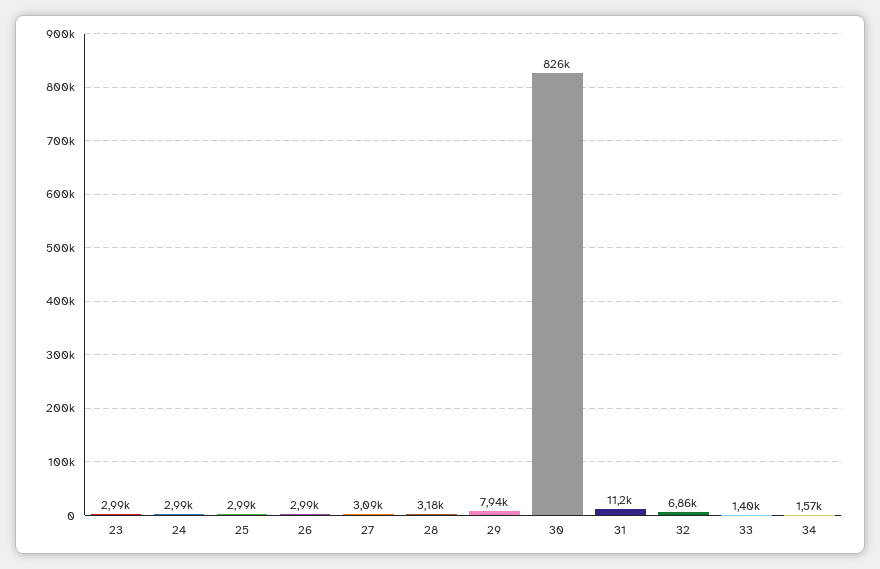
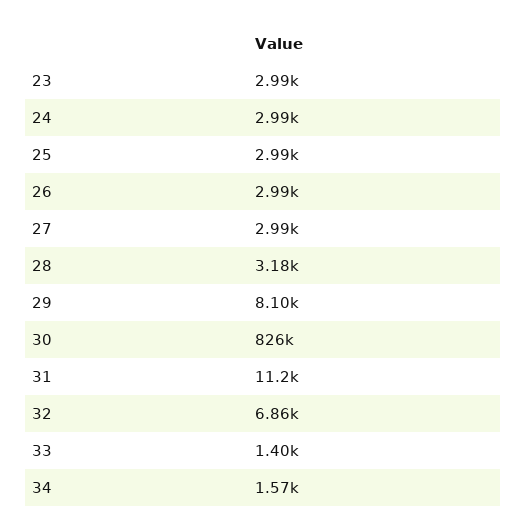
27: 3090 -> 2990
29: 7940 -> 8100

